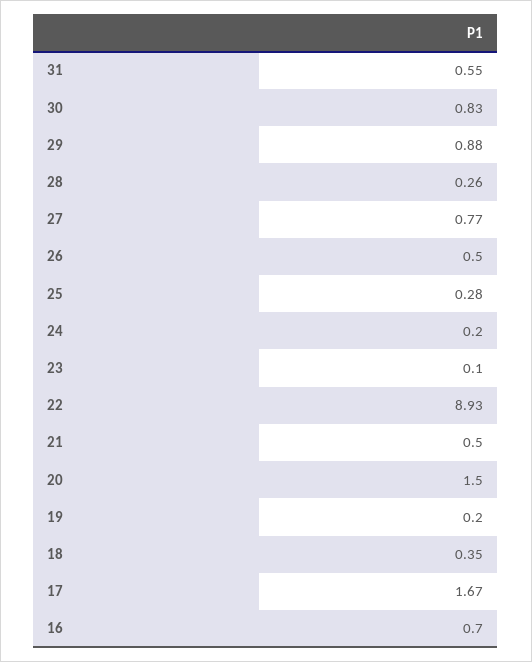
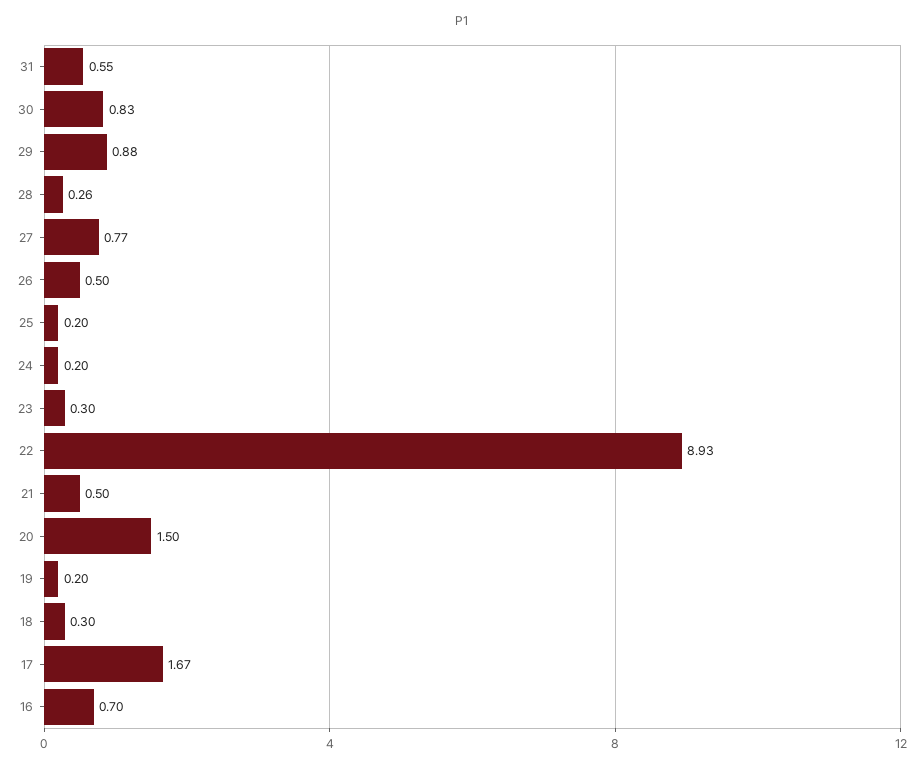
25: 0.28 -> 0.2
23: 0.1 -> 0.3
18: 0.35 -> 0.3

